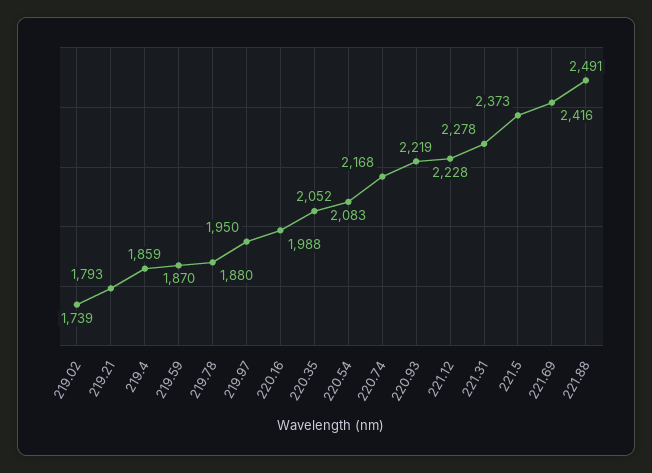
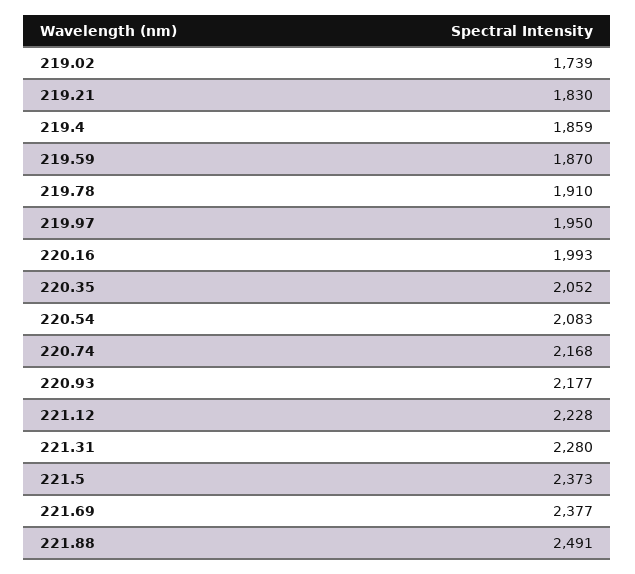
219.21: 1793 -> 1830
219.78: 1880 -> 1910
220.16: 1988 -> 1993
220.93: 2219 -> 2177
221.31: 2278 -> 2280
221.69: 2416 -> 2377

